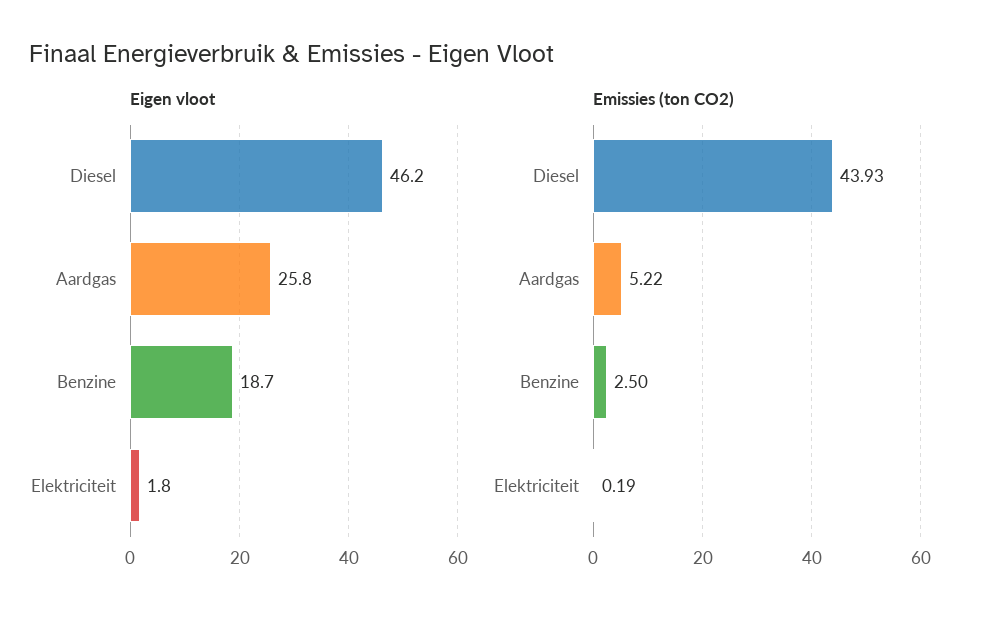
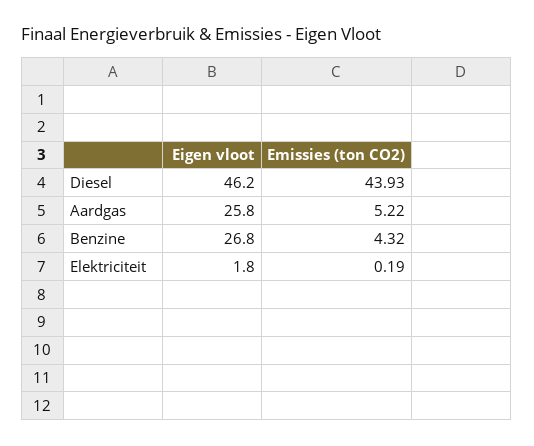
Eigen vloot, Benzine: 18.7 -> 26.8
Emissies (ton CO2), Benzine: 2.5 -> 4.32

